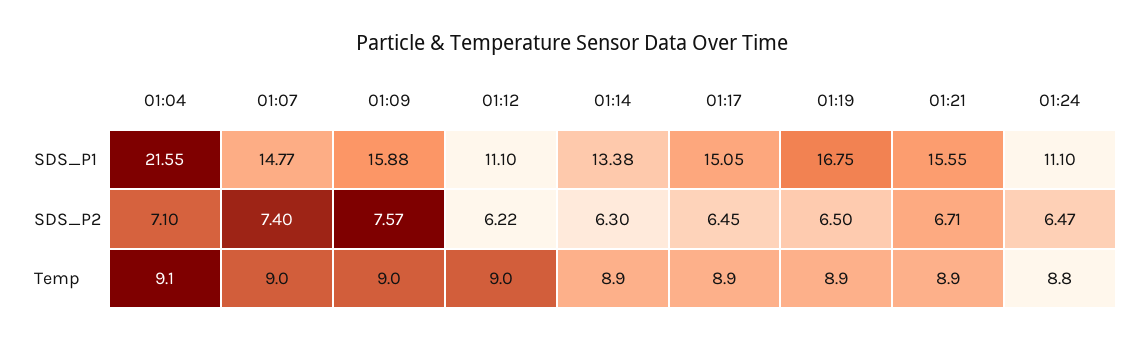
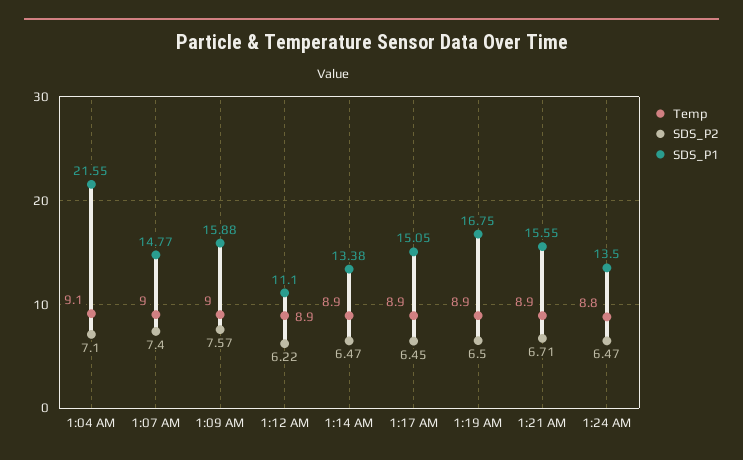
SDS_P1, 01:24: 11.1 -> 13.5
SDS_P2, 01:14: 6.3 -> 6.47
Temp, 01:12: 9 -> 8.9

